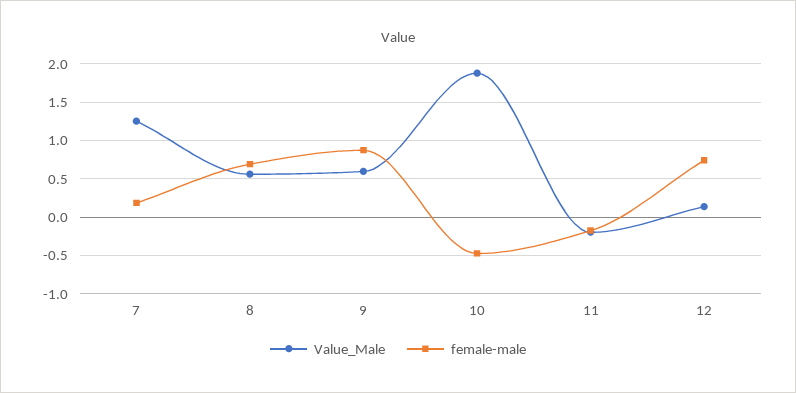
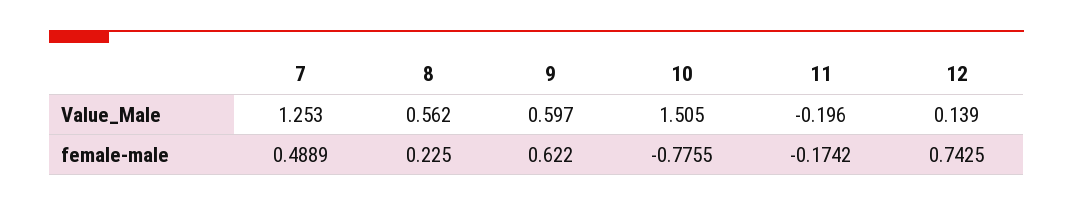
female-male, 7: 0.2 -> 0.4889
female-male, 8: 0.7 -> 0.225
female-male, 9: 0.9 -> 0.622
Value_Male, 10: 1.9 -> 1.505
female-male, 10: -0.5 -> -0.7755

